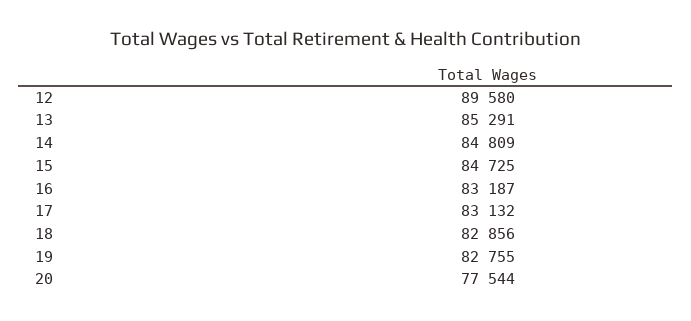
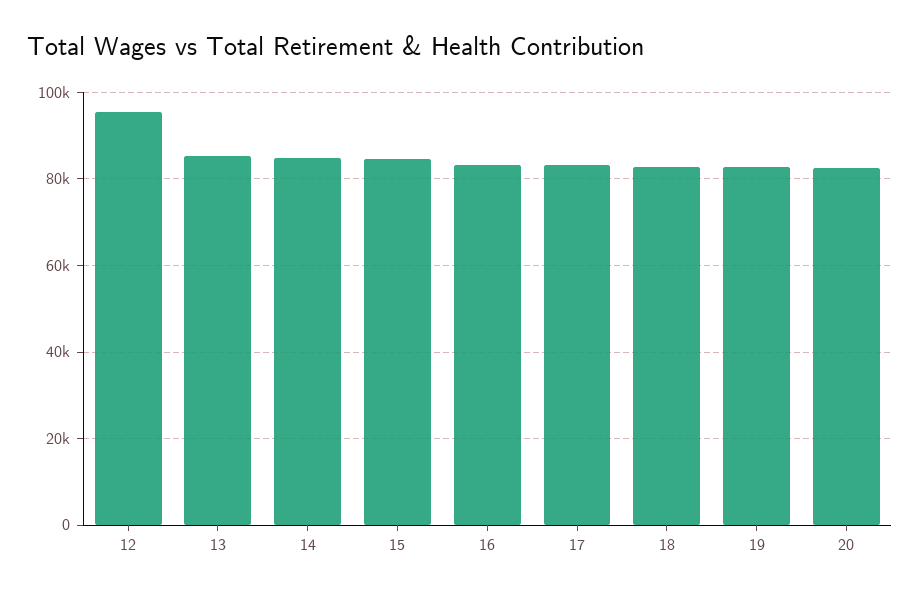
12: 89580 -> 96000
20: 77544 -> 82000

